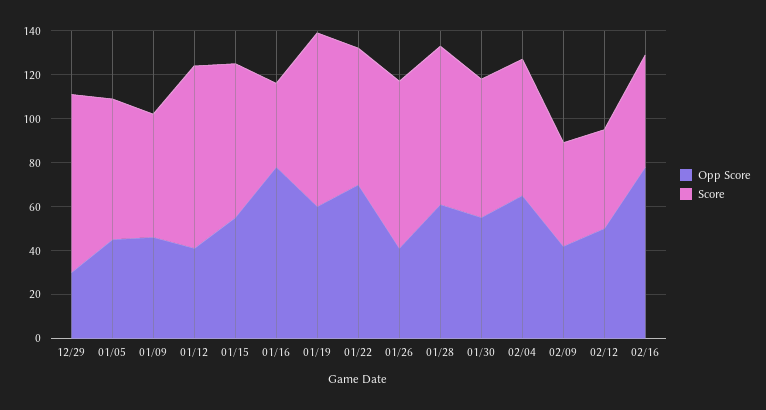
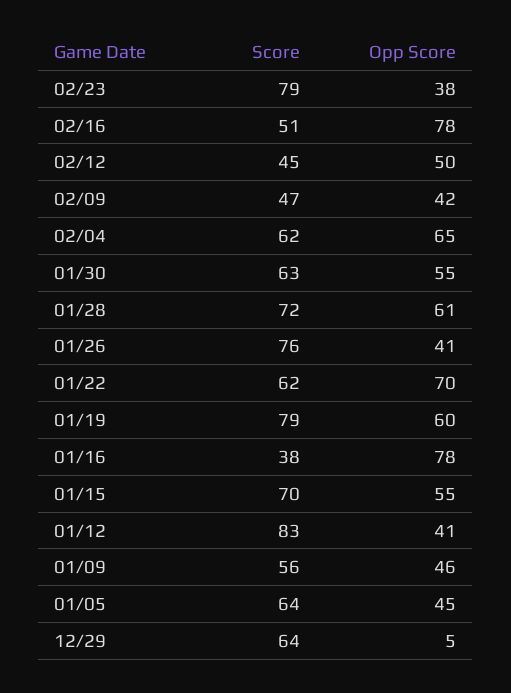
Opp Score, 12/29: 30 -> 5
Score, 12/29: 80 -> 64
Score, 02/23: none -> 79
Opp Score, 02/23: none -> 38

